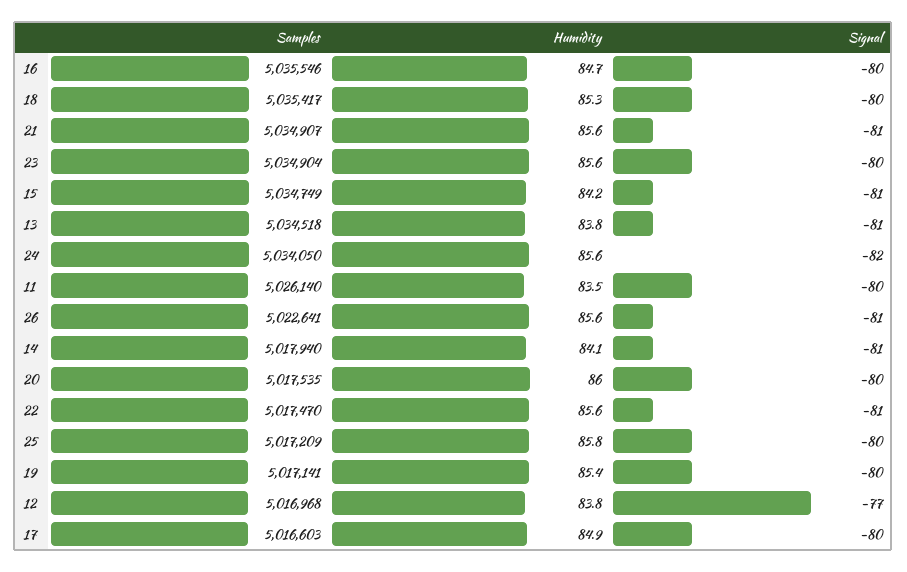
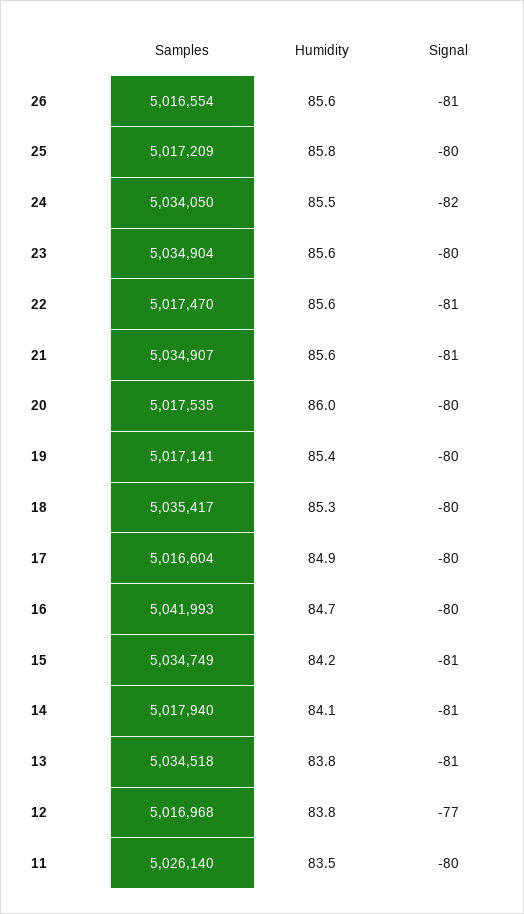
Samples, 16: 5035546 -> 5041993
Humidity, 24: 85.6 -> 85.5
Samples, 26: 5022641 -> 5016554
Samples, 17: 5016603 -> 5016604

